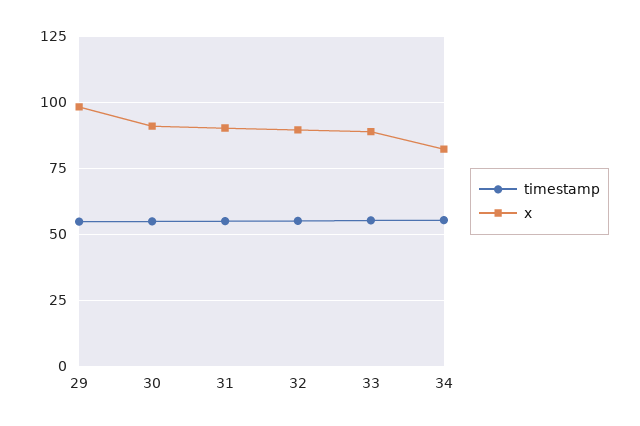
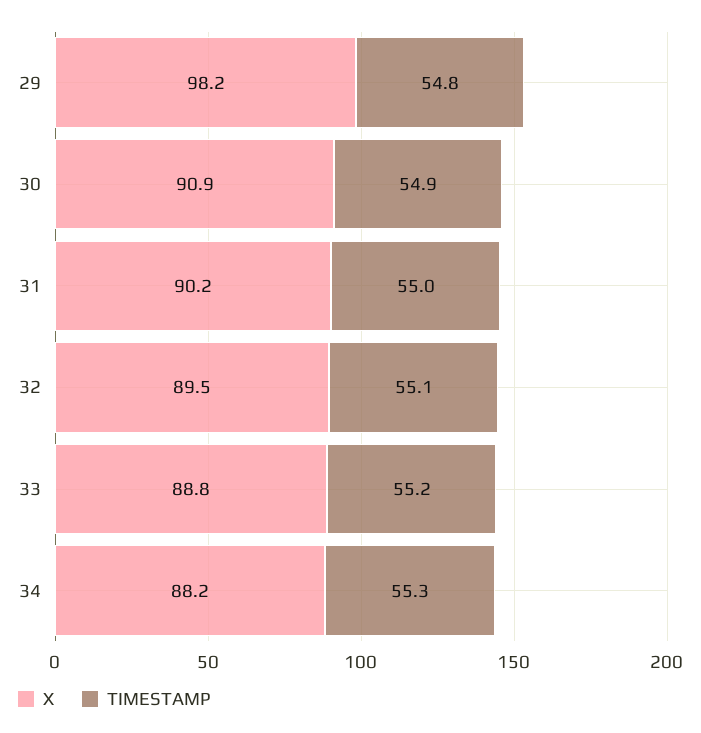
x, 34: 82.5 -> 88.2

